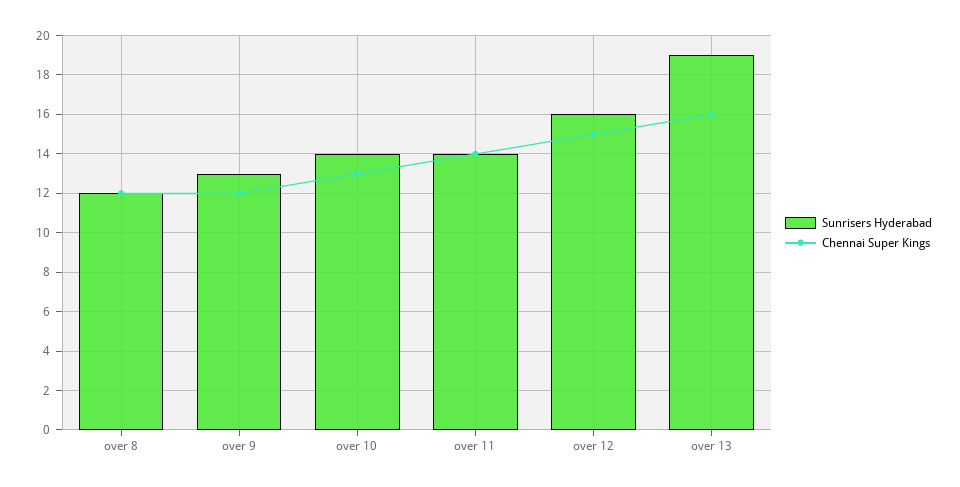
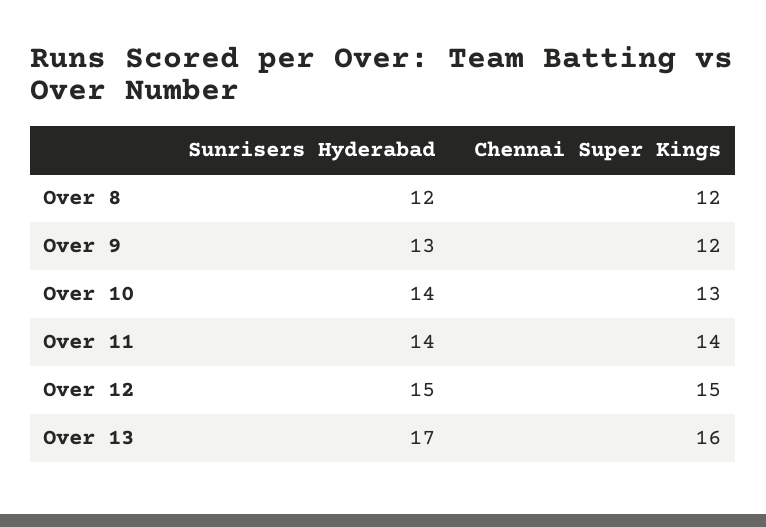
Sunrisers Hyderabad, over 12: 16 -> 15
Sunrisers Hyderabad, over 13: 19 -> 17

